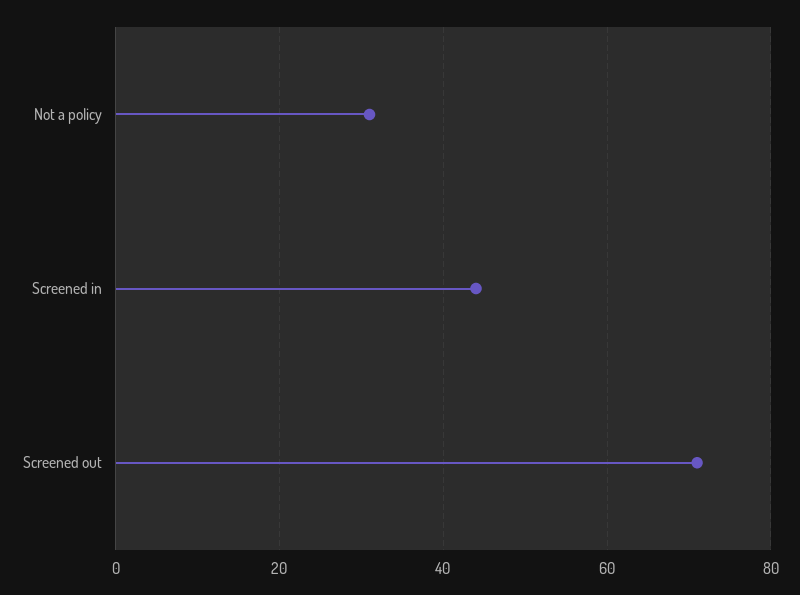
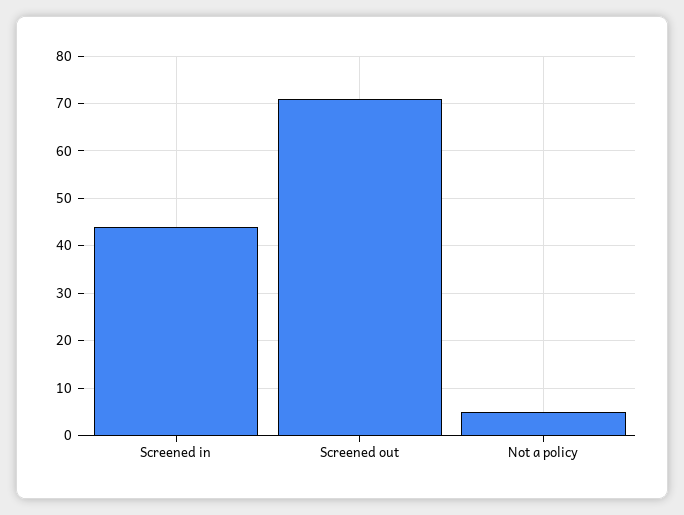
Not a policy: 30 -> 5

